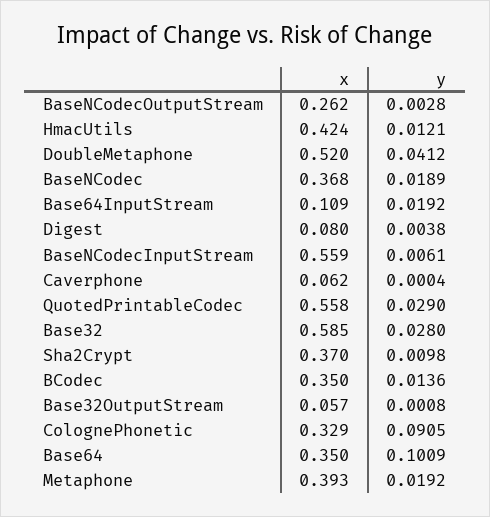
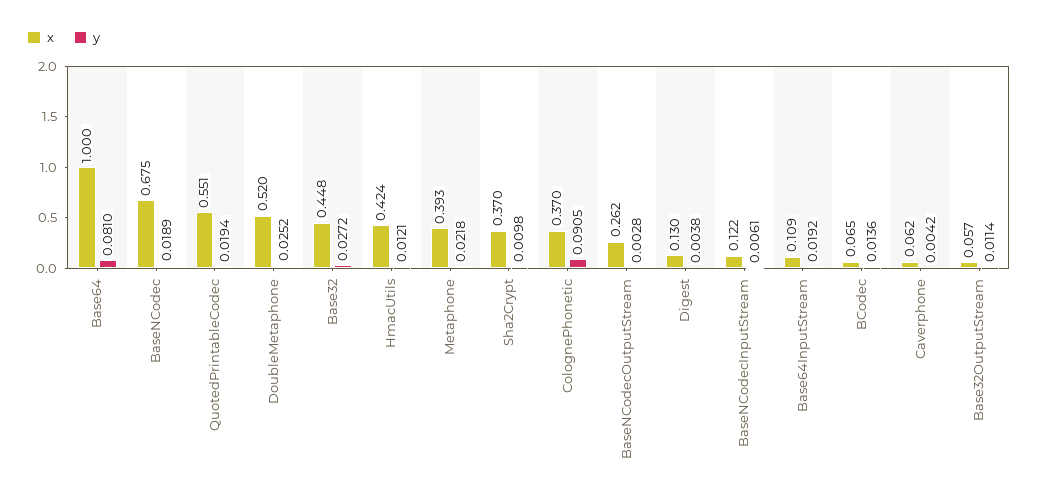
y, DoubleMetaphone: 0.0412 -> 0.0252
x, BaseNCodec: 0.368 -> 0.675
x, Digest: 0.08 -> 0.13
x, BaseNCodecInputStream: 0.559 -> 0.122
y, Caverphone: 0.0004 -> 0.0042
x, QuotedPrintableCodec: 0.558 -> 0.551
y, QuotedPrintableCodec: 0.029 -> 0.0194
x, Base32: 0.585 -> 0.448
y, Base32: 0.028 -> 0.0272
x, BCodec: 0.35 -> 0.065
y, Base32OutputStream: 0.0008 -> 0.0114
x, ColognePhonetic: 0.329 -> 0.37
x, Base64: 0.35 -> 1
y, Base64: 0.1009 -> 0.081
y, Metaphone: 0.0192 -> 0.0218

